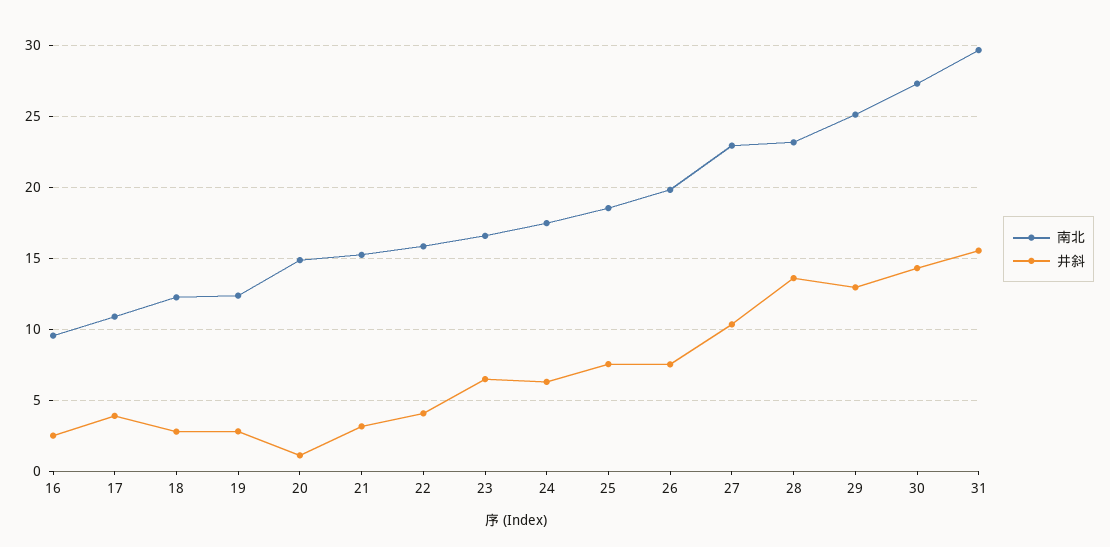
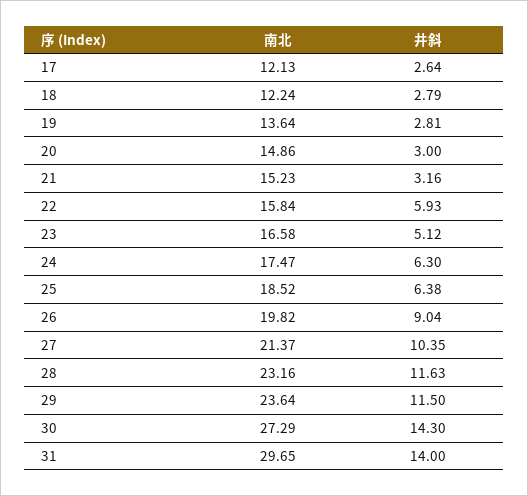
南北, 16: 9.5 -> none
井斜, 16: 2.5 -> none
南北, 17: 11 -> 12.13
井斜, 17: 4 -> 2.64
南北, 19: 12.5 -> 13.64
井斜, 20: 1 -> 3
井斜, 22: 4 -> 5.93
井斜, 23: 6.5 -> 5.12
井斜, 25: 7.5 -> 6.38
井斜, 26: 7.5 -> 9.04
南北, 27: 23 -> 21.37
井斜, 28: 13.5 -> 11.63
南北, 29: 25 -> 23.64
井斜, 29: 13 -> 11.5
井斜, 31: 15.5 -> 14

